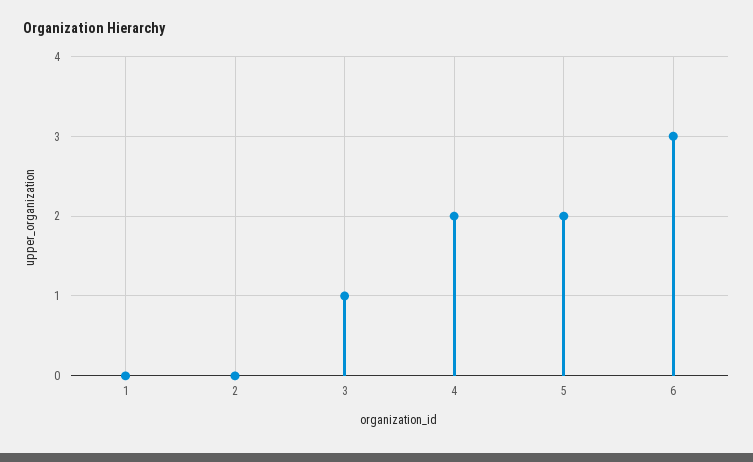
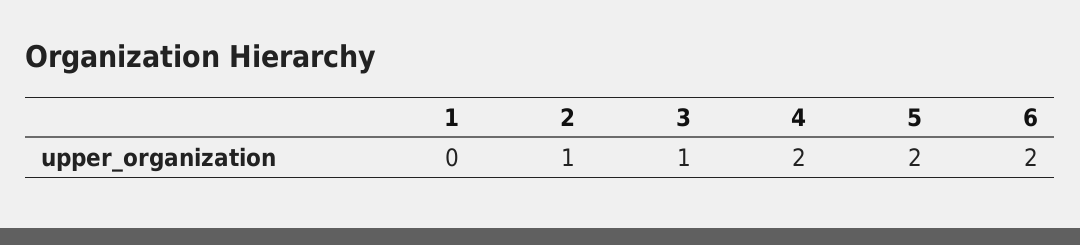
2: 0 -> 1
6: 3 -> 2

